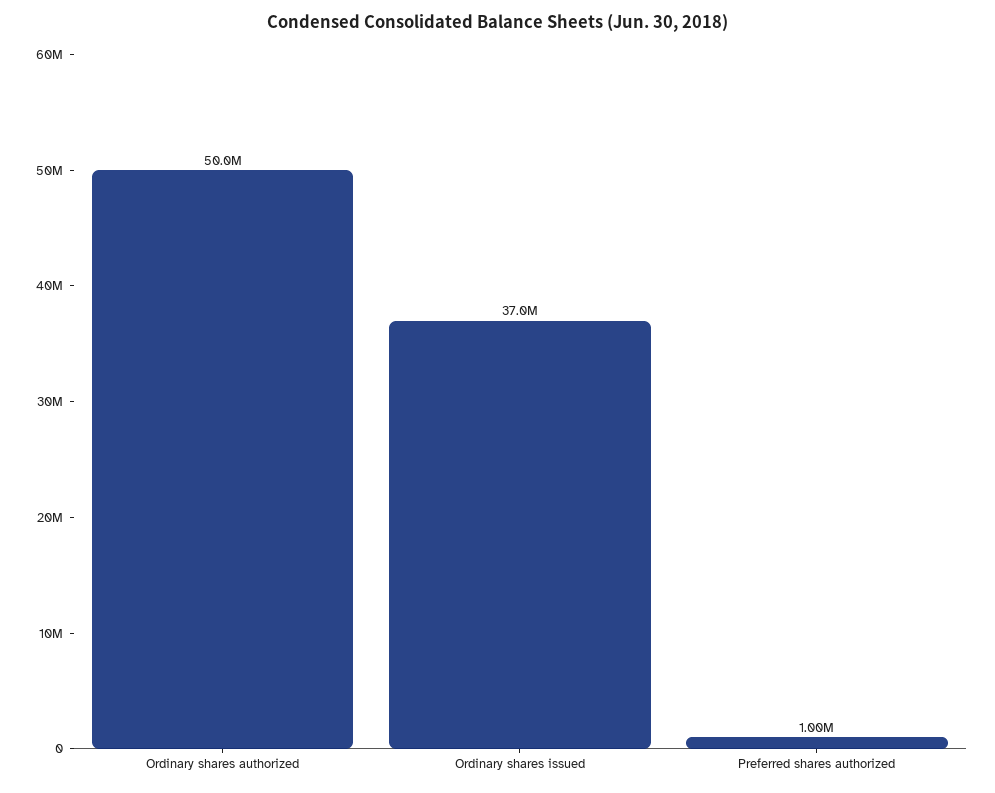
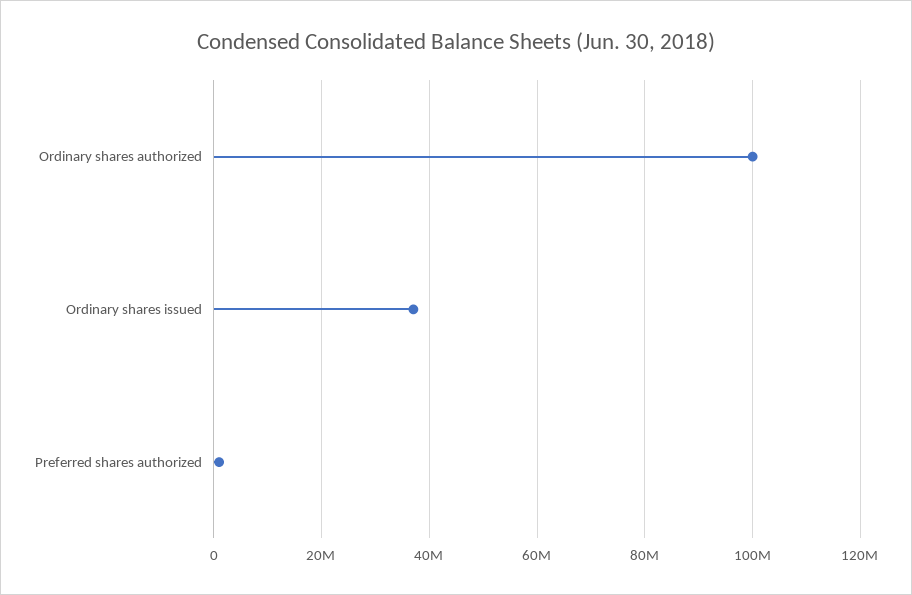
Ordinary shares authorized: 50000000 -> 100000000

